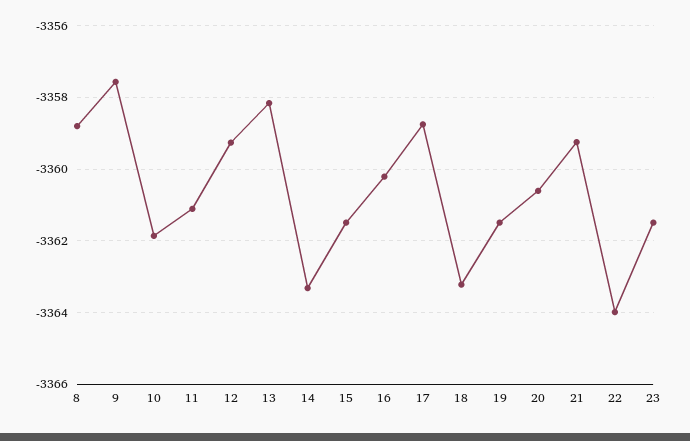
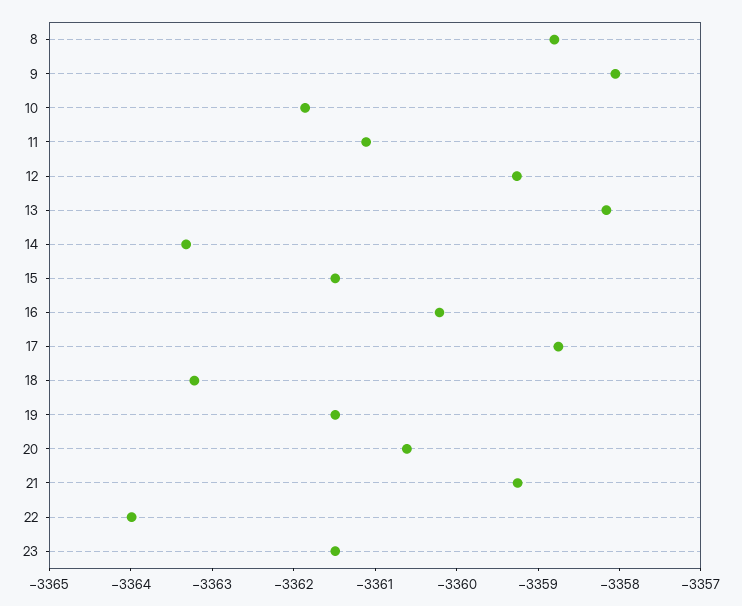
9: -3357.6 -> -3358

